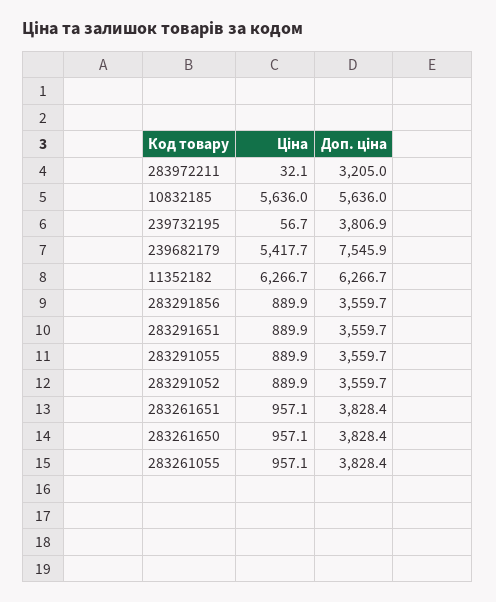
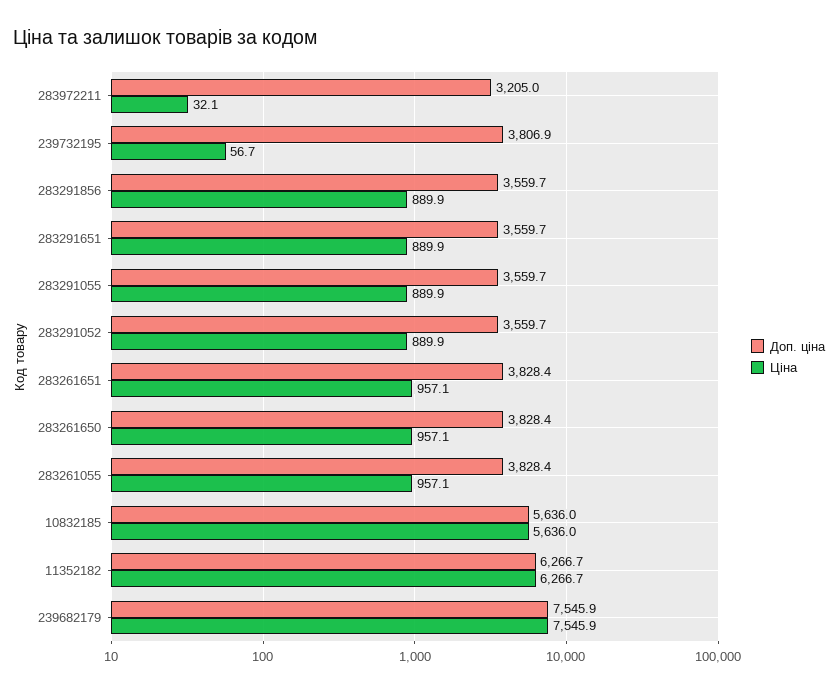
Ціна, 239682179: 5417.7 -> 7545.9

